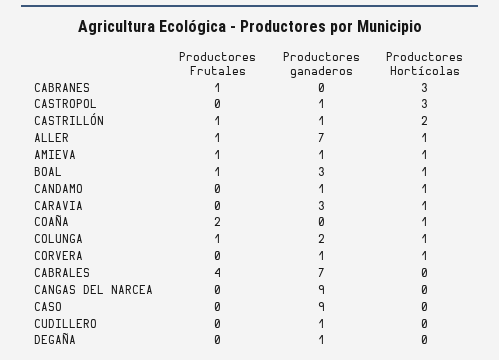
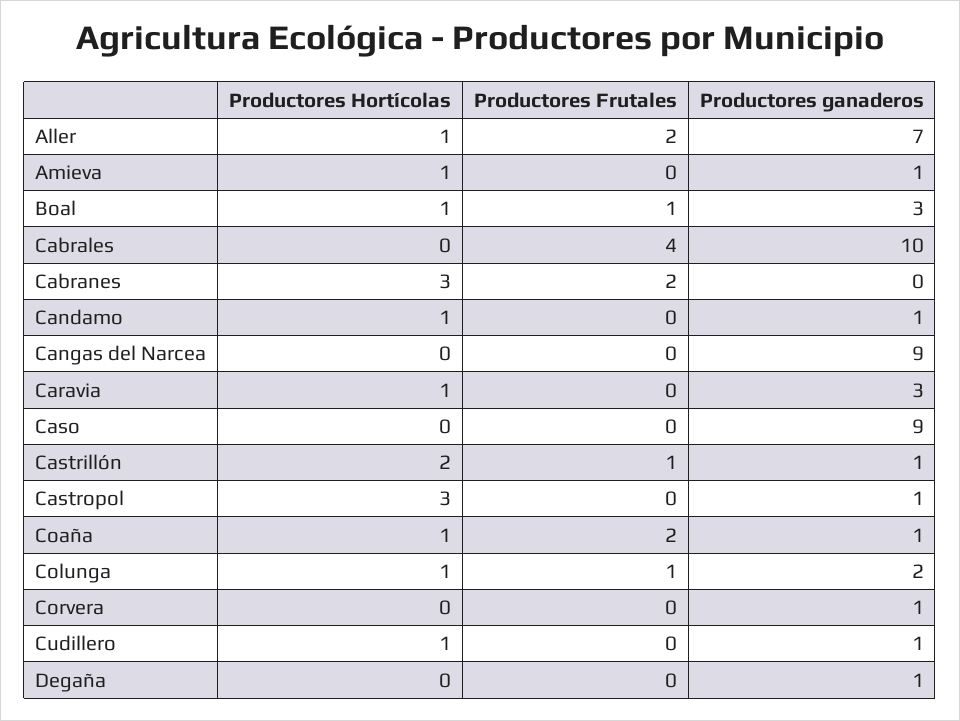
Productores Frutales, CABRANES: 1 -> 2
Productores Frutales, ALLER: 1 -> 2
Productores Frutales, AMIEVA: 1 -> 0
Productores ganaderos, COAÑA: 0 -> 1
Productores Hortícolas, CORVERA: 1 -> 0
Productores ganaderos, CABRALES: 7 -> 10
Productores Hortícolas, CUDILLERO: 0 -> 1

